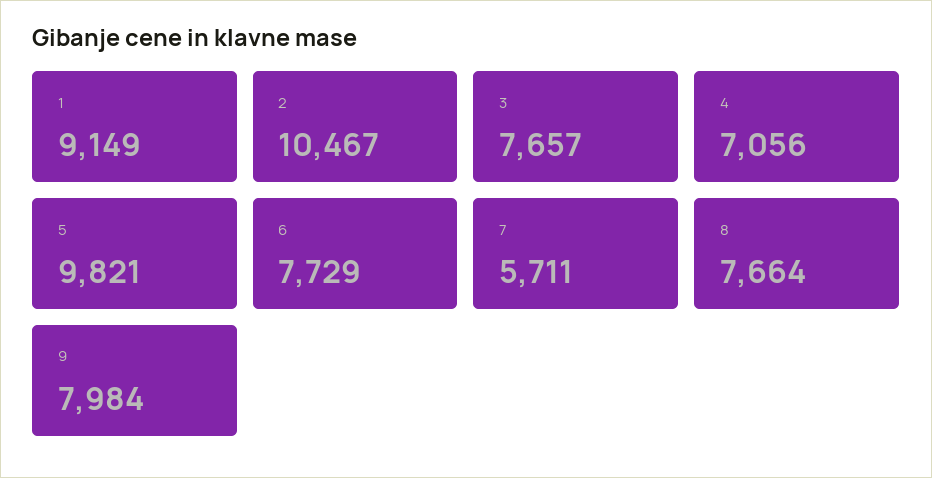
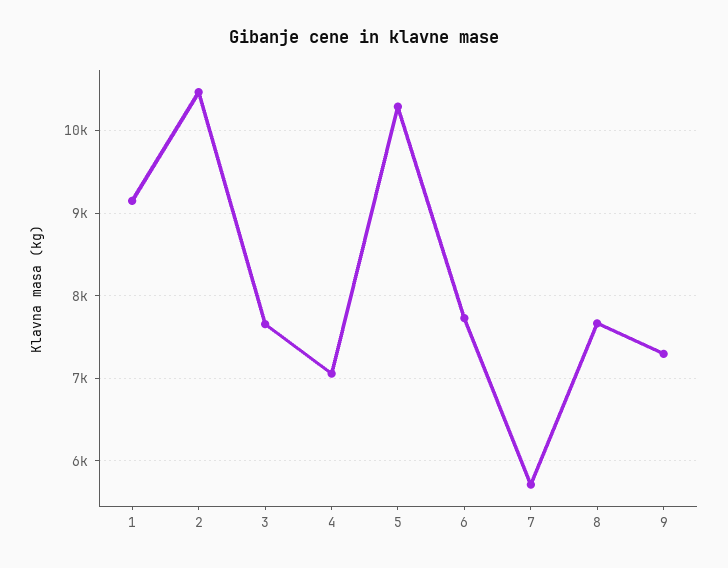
5: 9821 -> 10300
9: 7984 -> 7300

